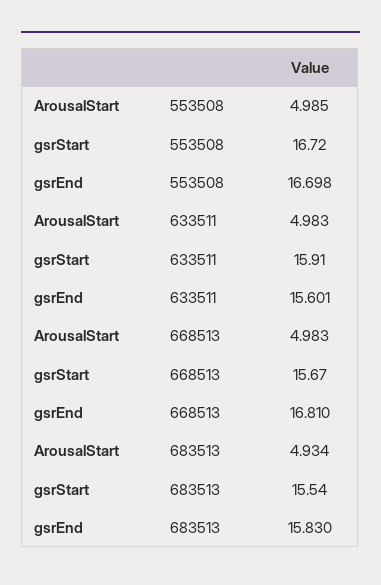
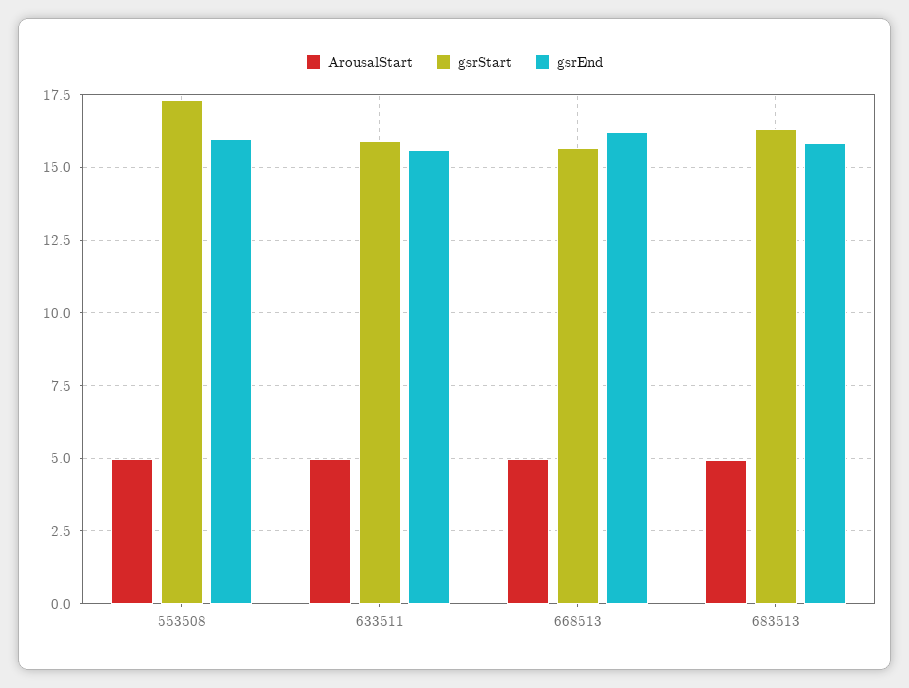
gsrStart, 553508: 16.72 -> 17.25
gsrEnd, 553508: 16.698 -> 16
gsrEnd, 668513: 16.81 -> 16.25
gsrStart, 683513: 15.54 -> 16.25

